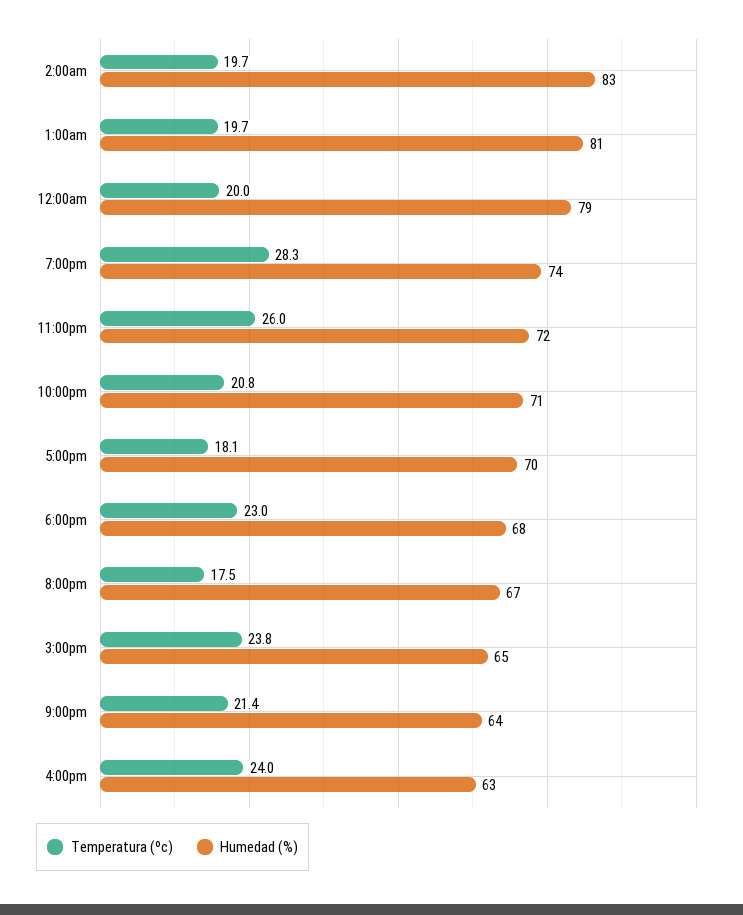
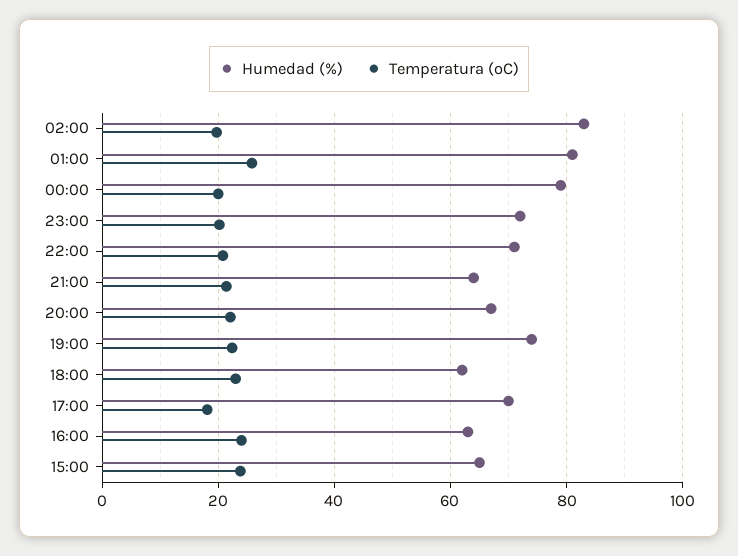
Temperatura (ºc), 1:00am: 19.7 -> 26
Temperatura (ºc), 7:00pm: 28.3 -> 22
Temperatura (ºc), 11:00pm: 26 -> 20
Humedad (%), 6:00pm: 68 -> 62
Temperatura (ºc), 8:00pm: 17.5 -> 22

